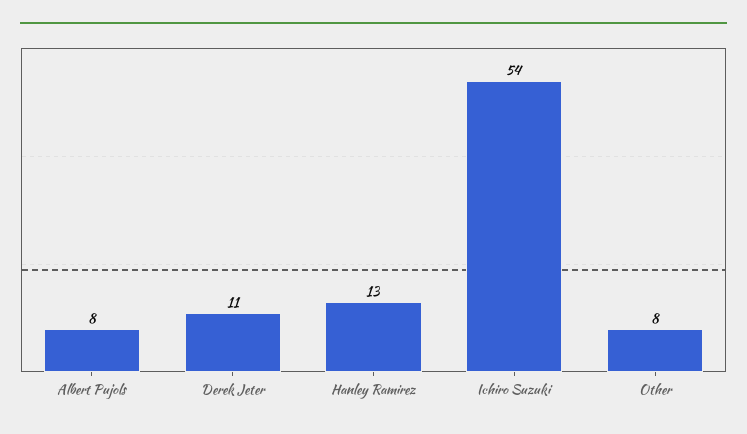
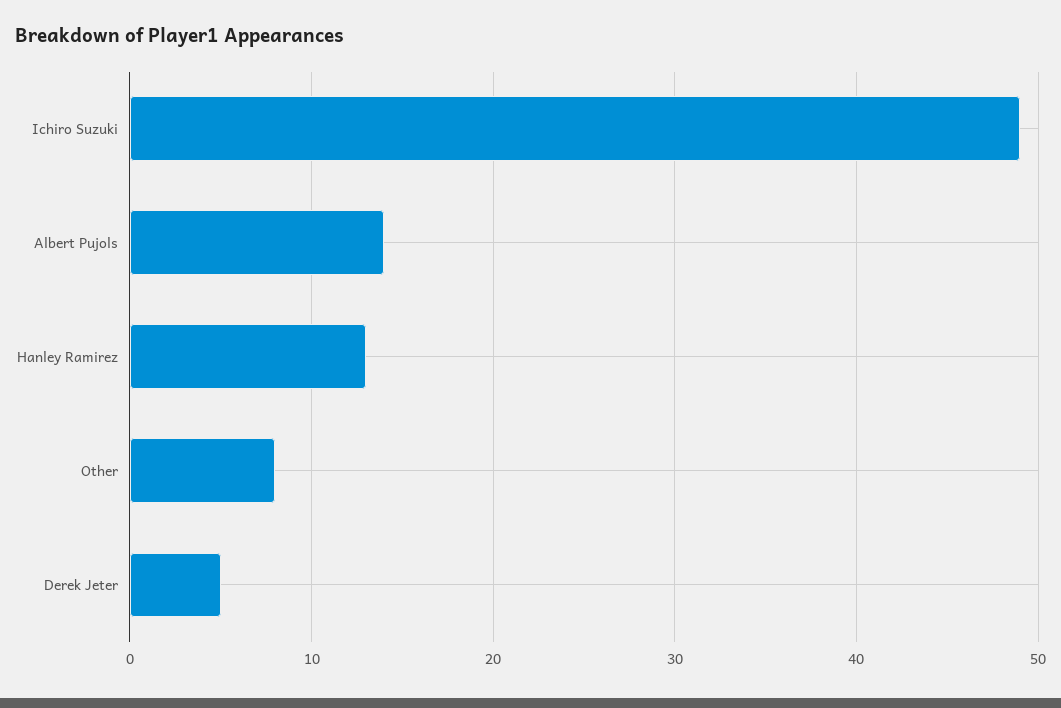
Albert Pujols: 8 -> 14
Derek Jeter: 11 -> 5
Ichiro Suzuki: 54 -> 49

